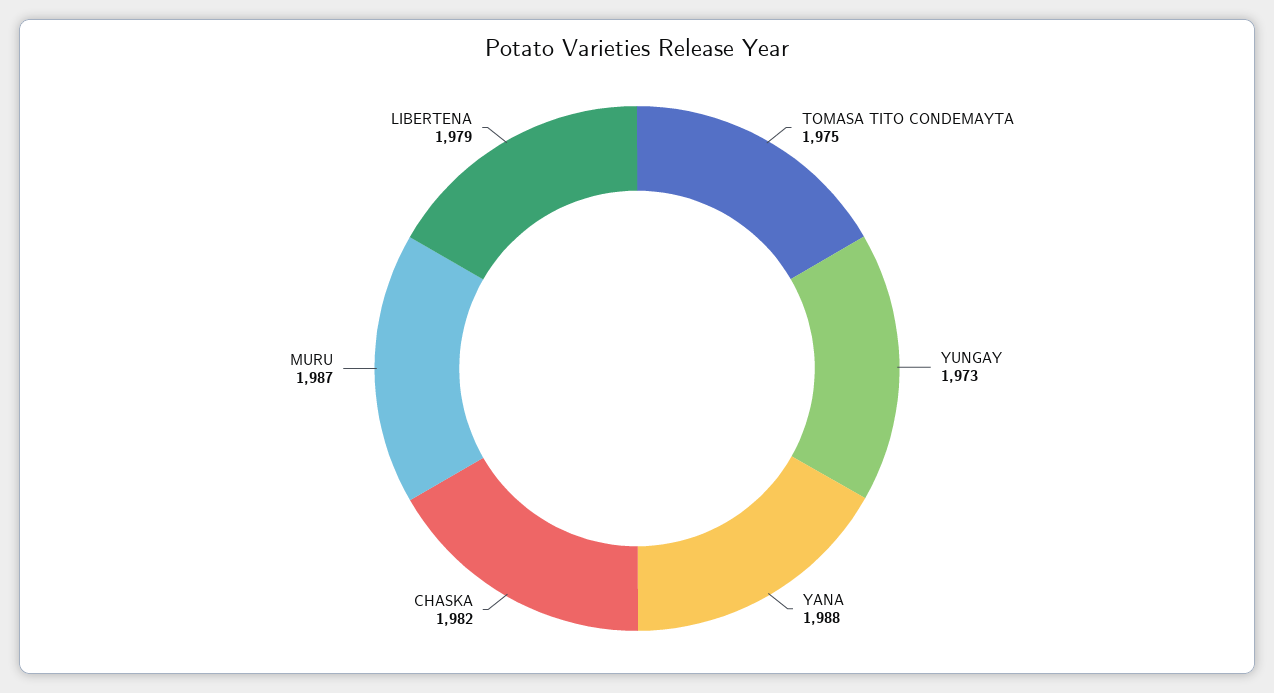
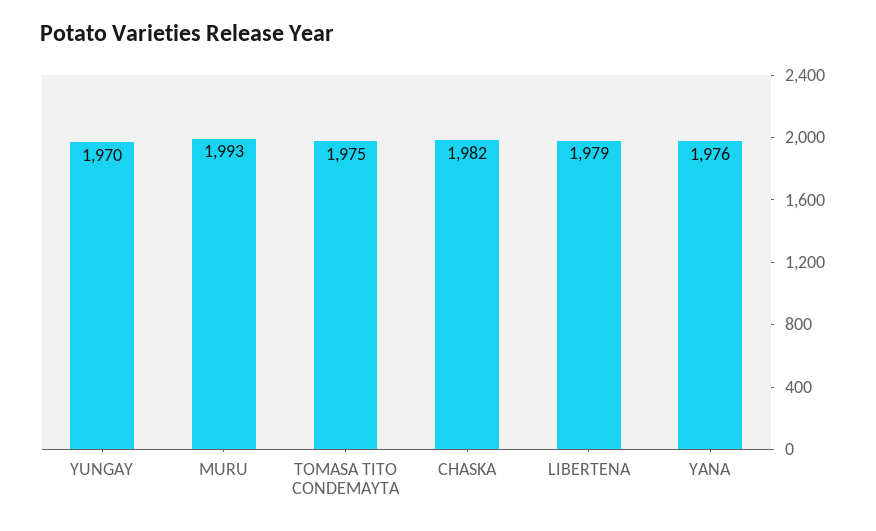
YUNGAY: 1973 -> 1970
YANA: 1988 -> 1976
MURU: 1987 -> 1993

